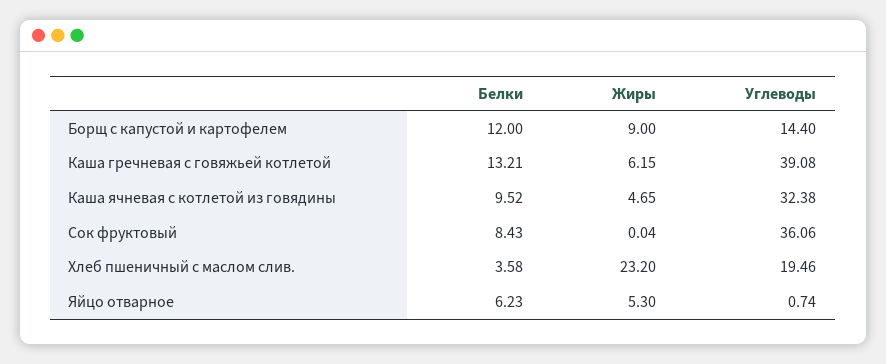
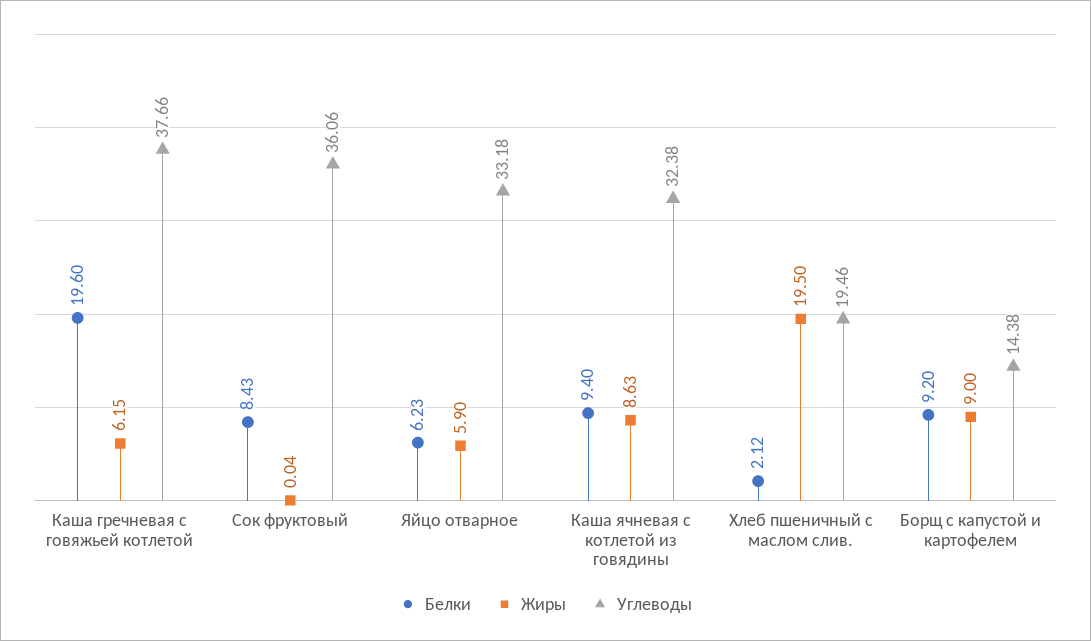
Белки, Борщ с капустой и картофелем: 12 -> 9.2
Углеводы, Борщ с капустой и картофелем: 14.4 -> 14.38
Белки, Каша гречневая с говяжьей котлетой: 13.21 -> 19.6
Углеводы, Каша гречневая с говяжьей котлетой: 39.08 -> 37.66
Белки, Каша ячневая с котлетой из говядины: 9.52 -> 9.4
Жиры, Каша ячневая с котлетой из говядины: 4.65 -> 8.63
Белки, Хлеб пшеничный с маслом слив.: 3.58 -> 2.12
Жиры, Хлеб пшеничный с маслом слив.: 23.2 -> 19.5
Жиры, Яйцо отварное: 5.3 -> 5.9
Углеводы, Яйцо отварное: 0.74 -> 33.18

